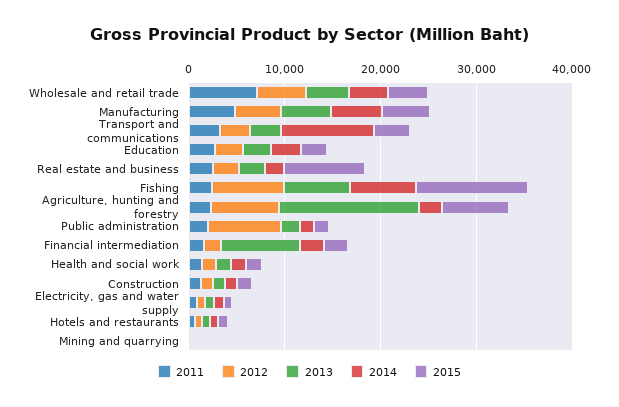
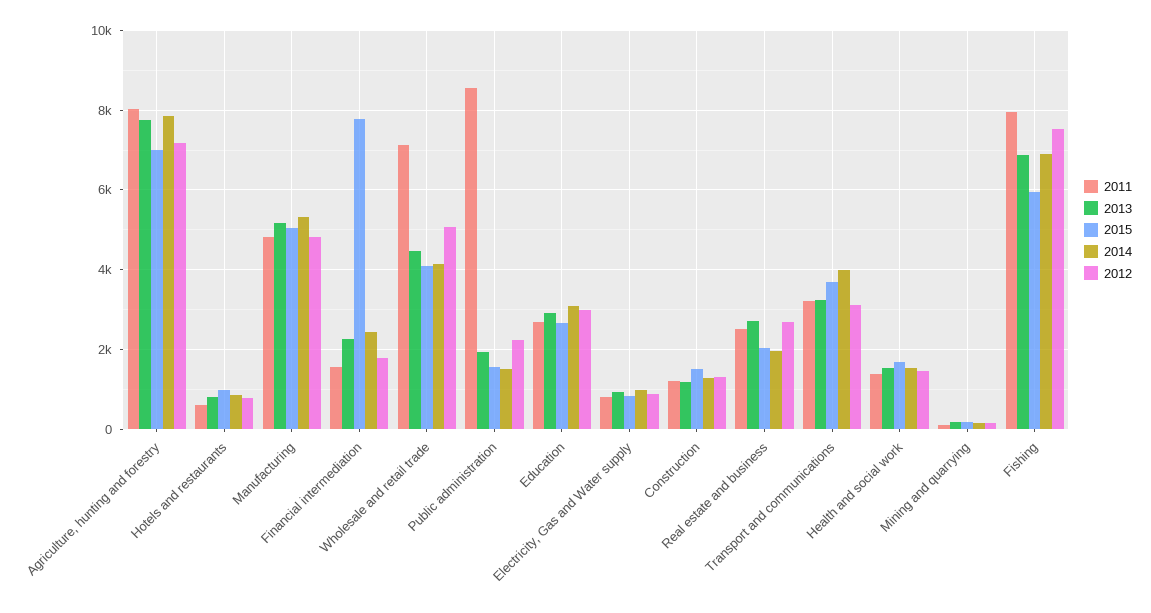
2014, Transport and communications: 10000 -> 4000
2015, Real estate and business: 8000 -> 2000
2011, Fishing: 2000 -> 8000
2015, Fishing: 12000 -> 6000
2011, Agriculture, hunting and forestry: 2000 -> 8000
2013, Agriculture, hunting and forestry: 14000 -> 7800
2014, Agriculture, hunting and forestry: 2000 -> 7800
2011, Public administration: 2000 -> 8600
2012, Public administration: 8000 -> 2200
2013, Financial intermediation: 8000 -> 2200
2015, Financial intermediation: 2000 -> 7800

